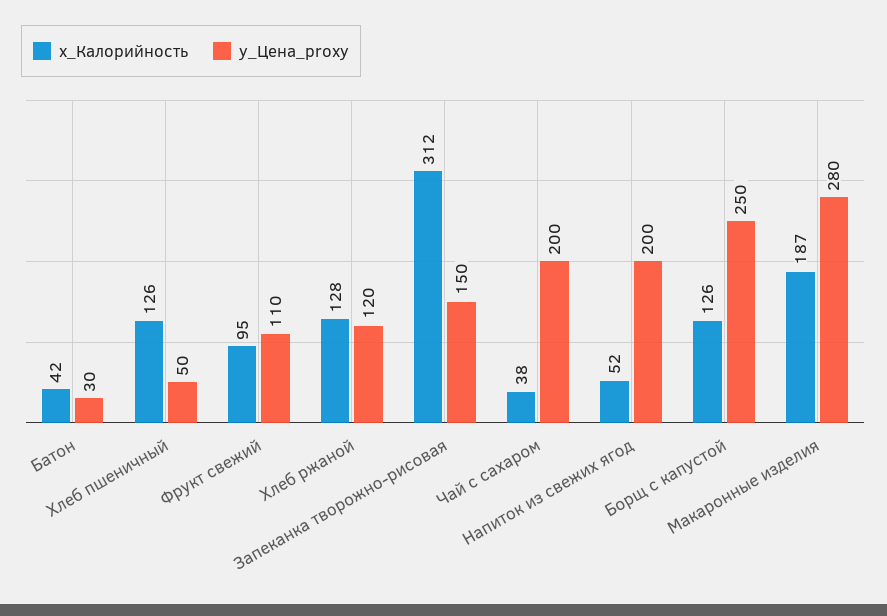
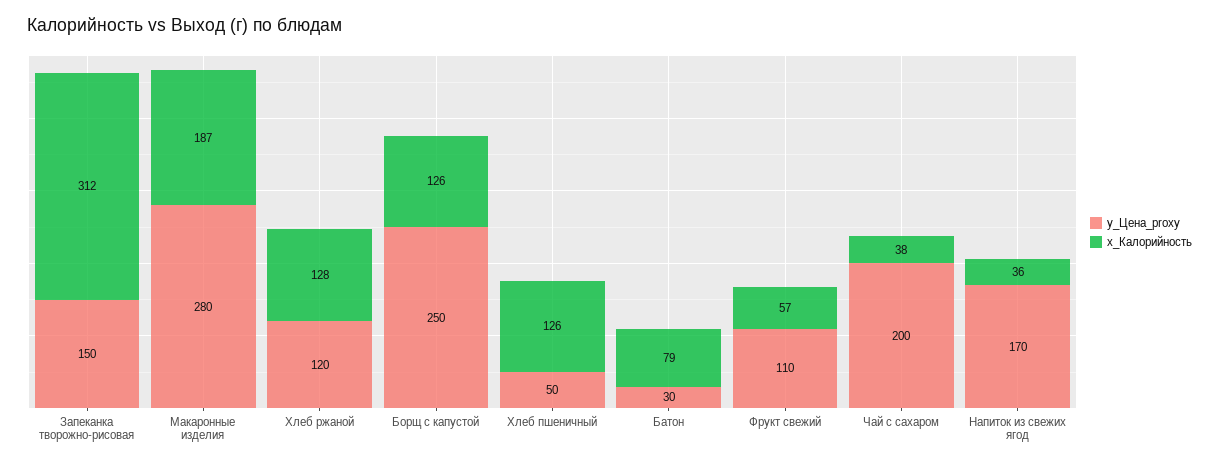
x_Калорийность, Батон: 42 -> 79
x_Калорийность, Фрукт свежий: 95 -> 57
x_Калорийность, Напиток из свежих ягод: 52 -> 36
y_Цена_proxy, Напиток из свежих ягод: 200 -> 170

